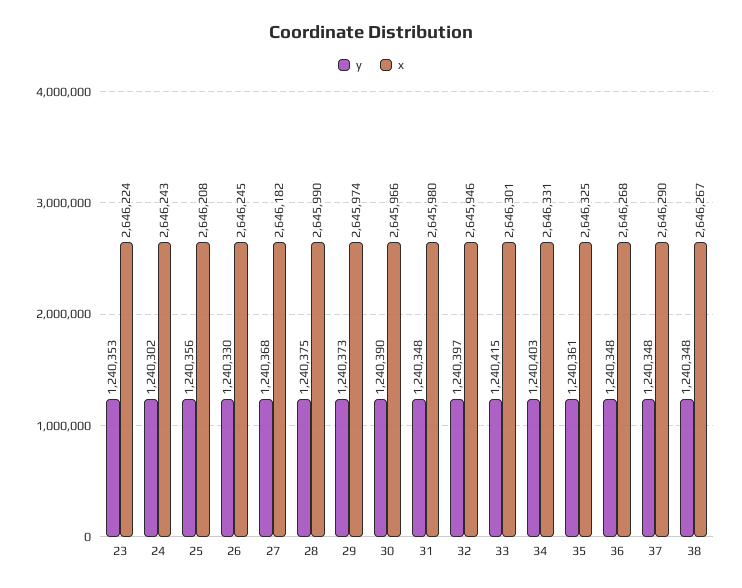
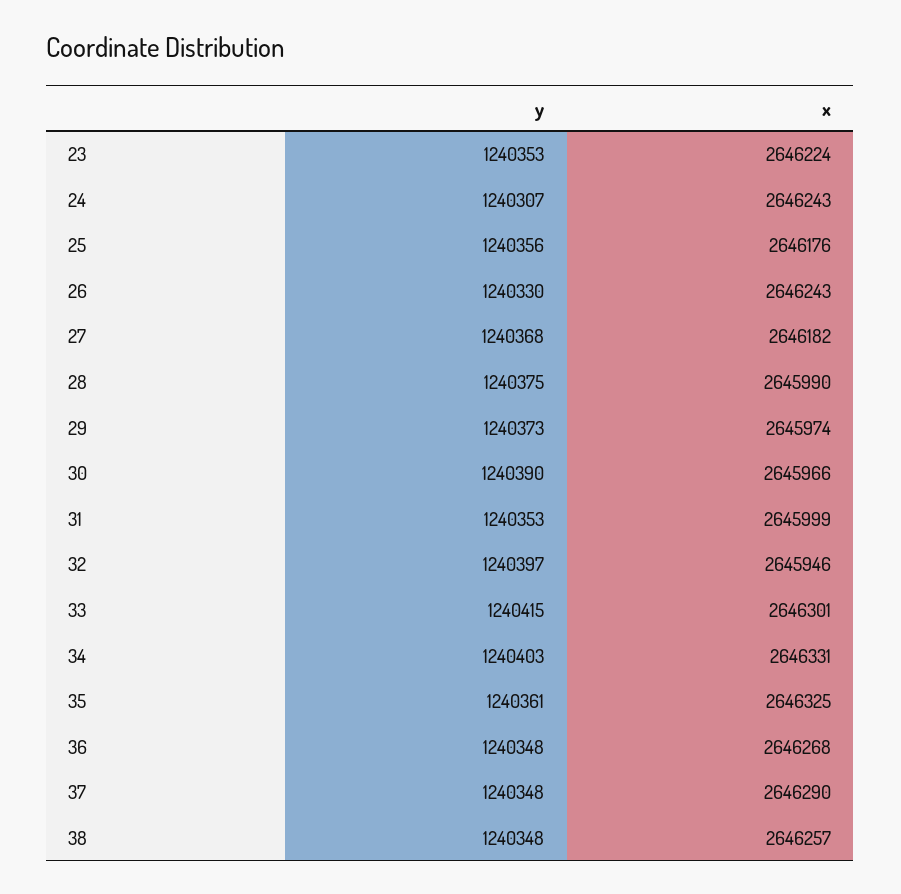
y, 24: 1240302 -> 1240307
x, 25: 2646208 -> 2646176
x, 26: 2646245 -> 2646243
y, 31: 1240348 -> 1240353
x, 31: 2645980 -> 2645999
x, 38: 2646267 -> 2646257

